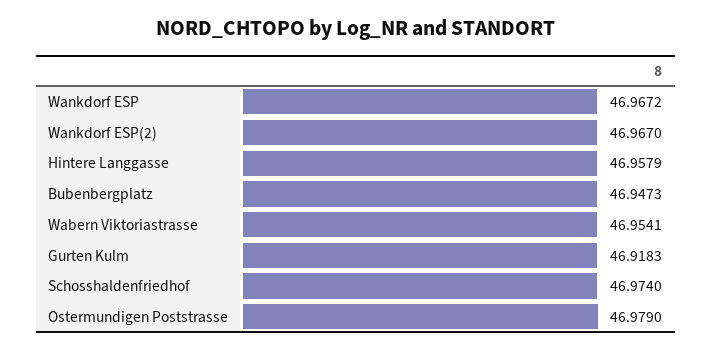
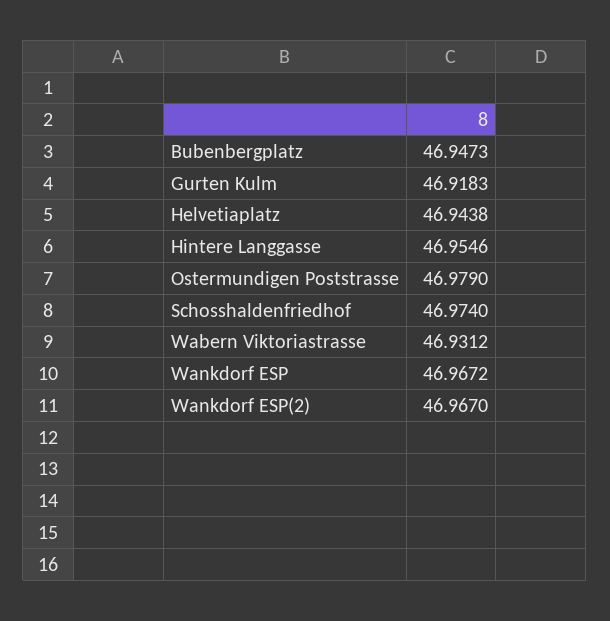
Hintere Langgasse: 46.9579 -> 46.9546
Wabern Viktoriastrasse: 46.9541 -> 46.9312
Helvetiaplatz: none -> 46.9438

